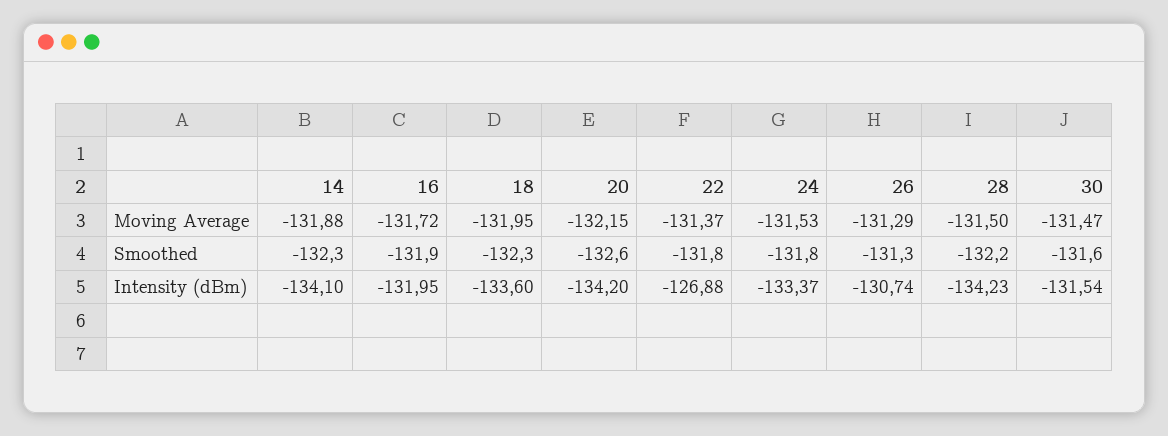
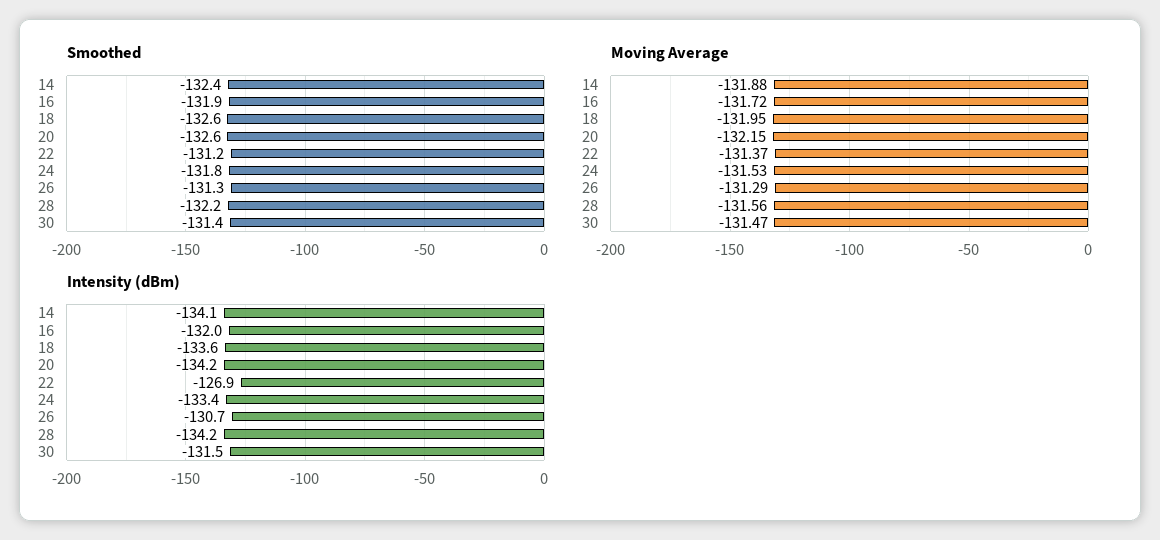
Moving Average, 28: -131.5 -> -131.56
Smoothed, 14: -132.3 -> -132.4
Smoothed, 18: -132.3 -> -132.6
Smoothed, 22: -131.8 -> -131.2
Smoothed, 30: -131.6 -> -131.4

